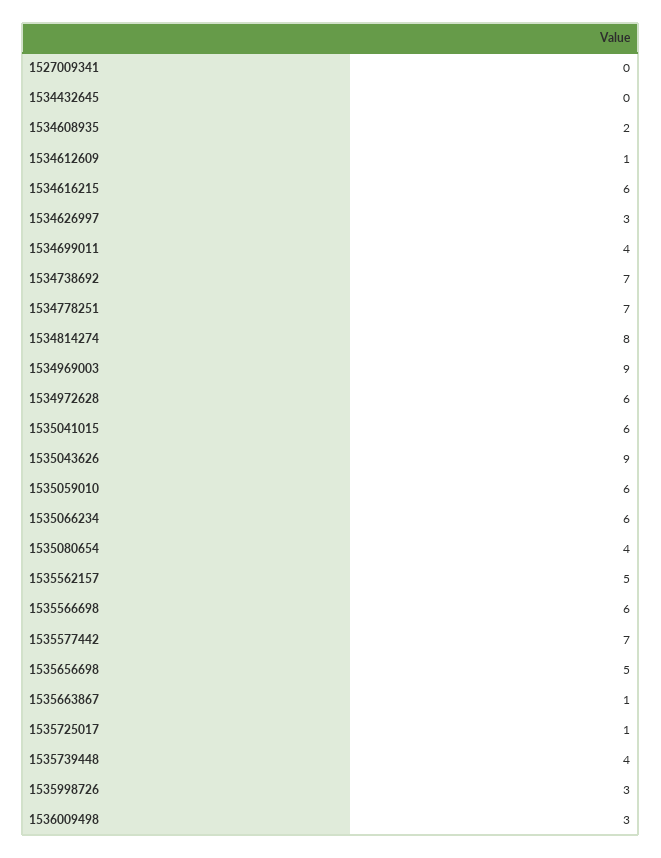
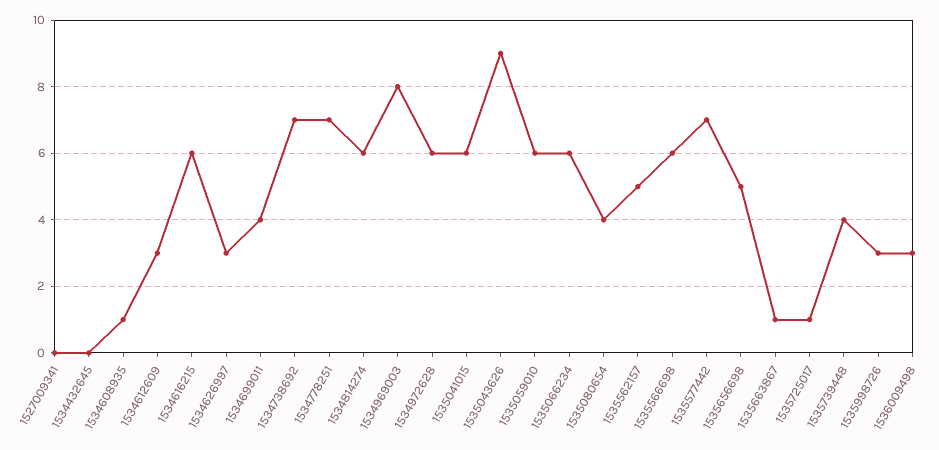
1534608935: 2 -> 1
1534612609: 1 -> 3
1534814274: 8 -> 6
1534969003: 9 -> 8

